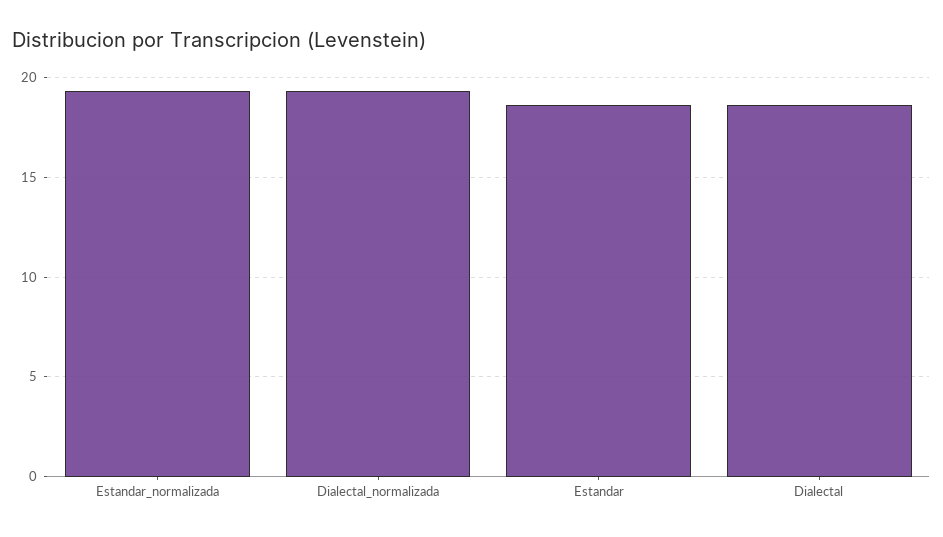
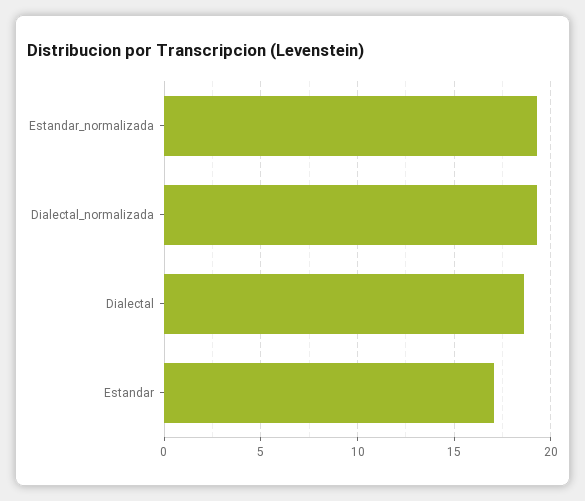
Estandar: 18.5 -> 17

